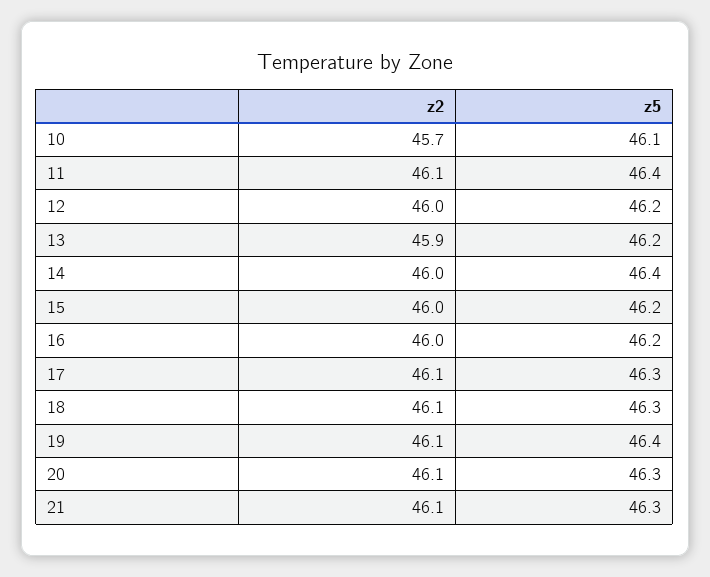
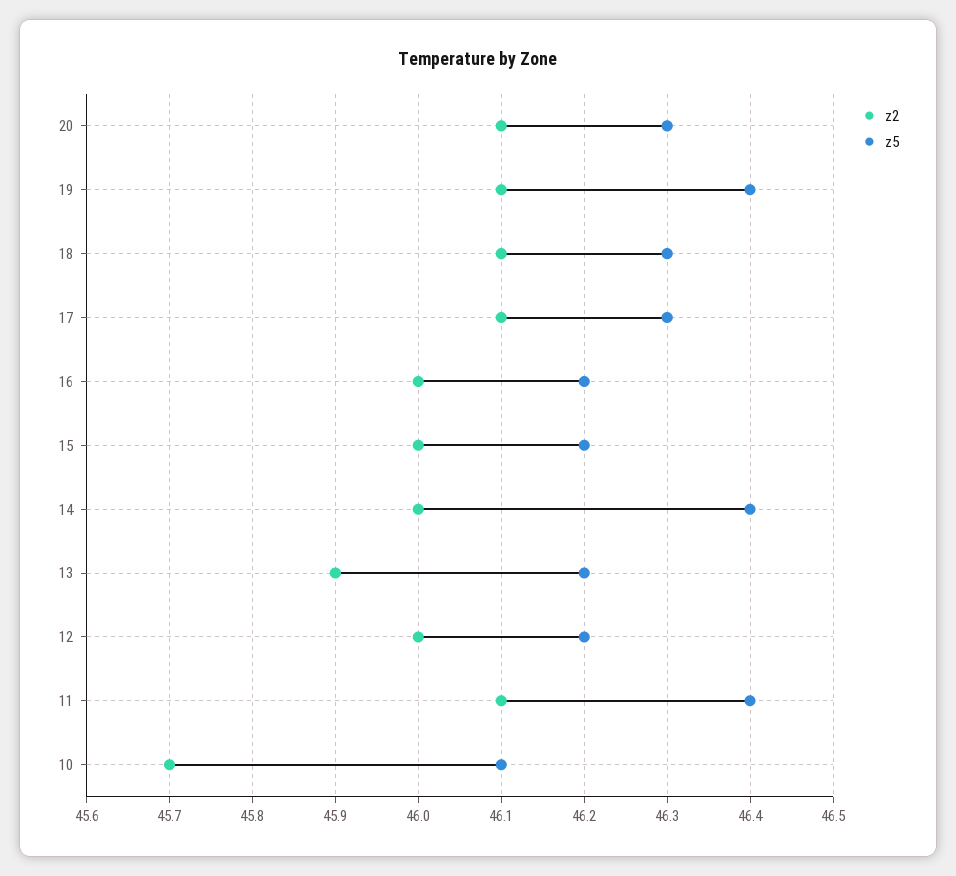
z2, 21: 46.1 -> none
z5, 21: 46.3 -> none

